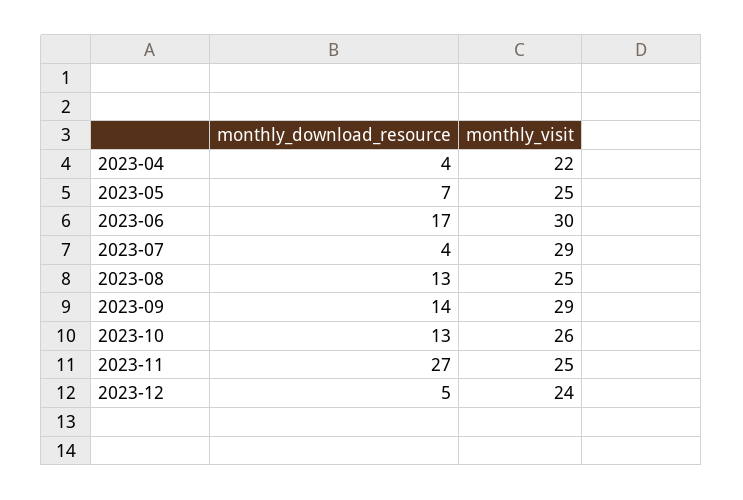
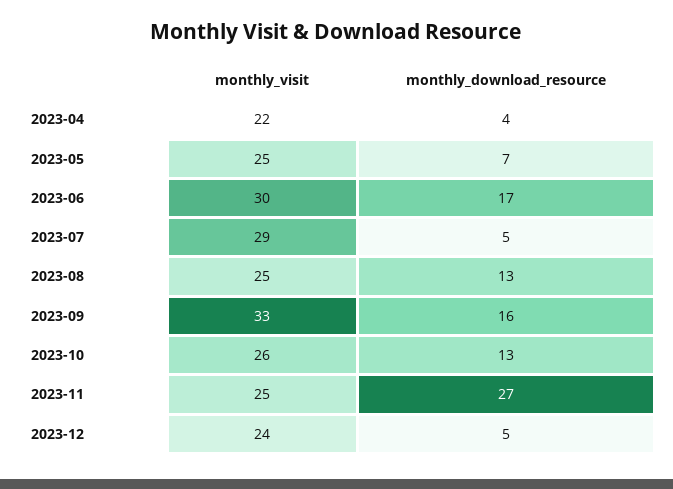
monthly_download_resource, 2023-07: 4 -> 5
monthly_download_resource, 2023-09: 14 -> 16
monthly_visit, 2023-09: 29 -> 33

